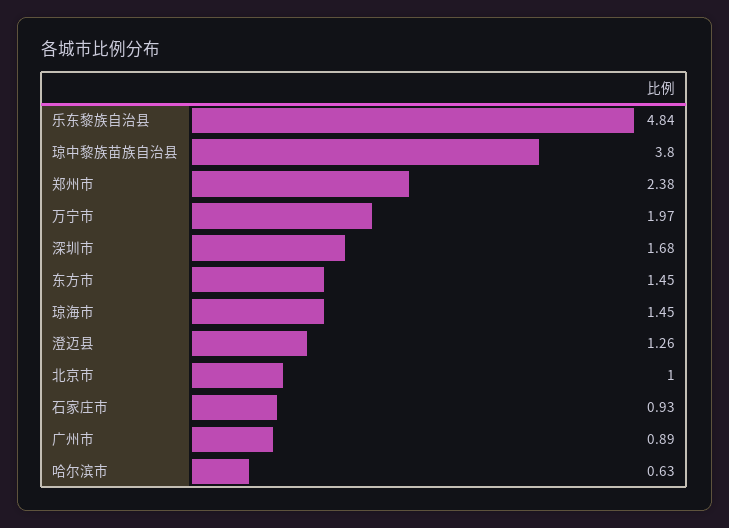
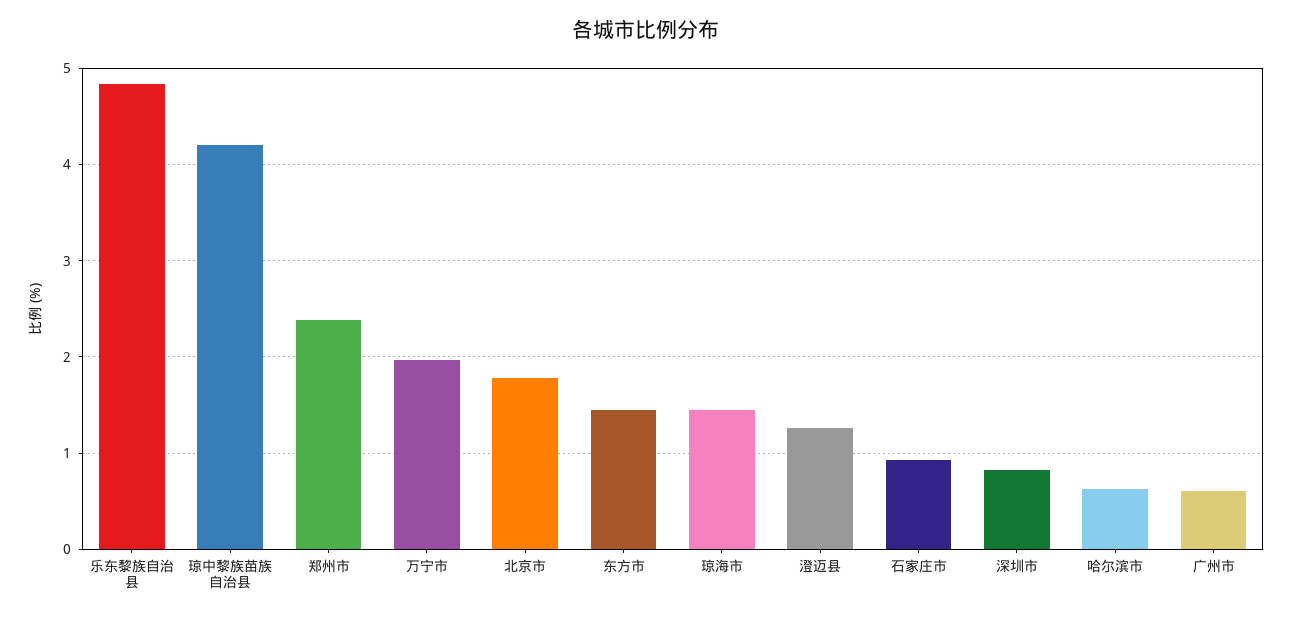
琼中黎族苗族自治县: 3.8 -> 4.2
深圳市: 1.68 -> 0.8
北京市: 1 -> 1.8
广州市: 0.89 -> 0.6

